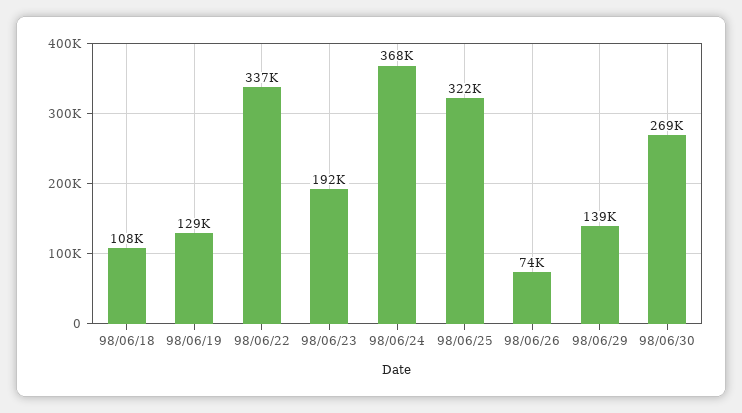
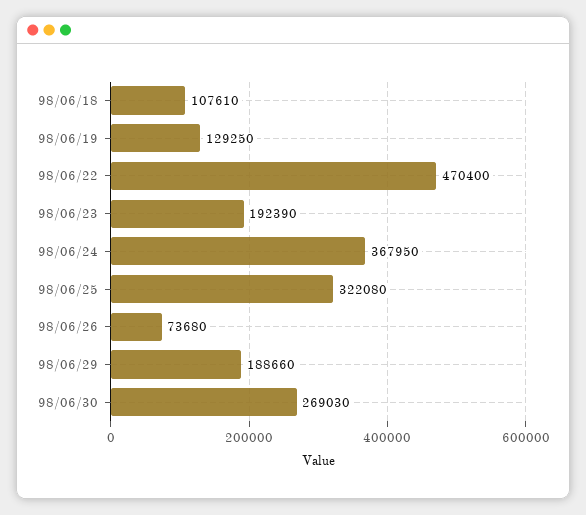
98/06/22: 337000 -> 470400
98/06/29: 139000 -> 188660

